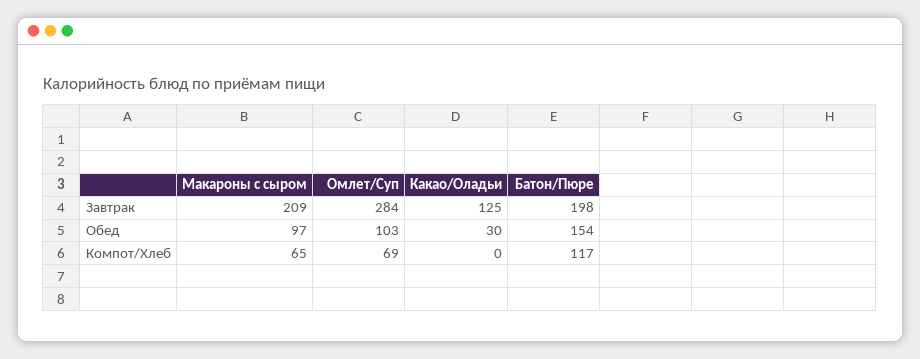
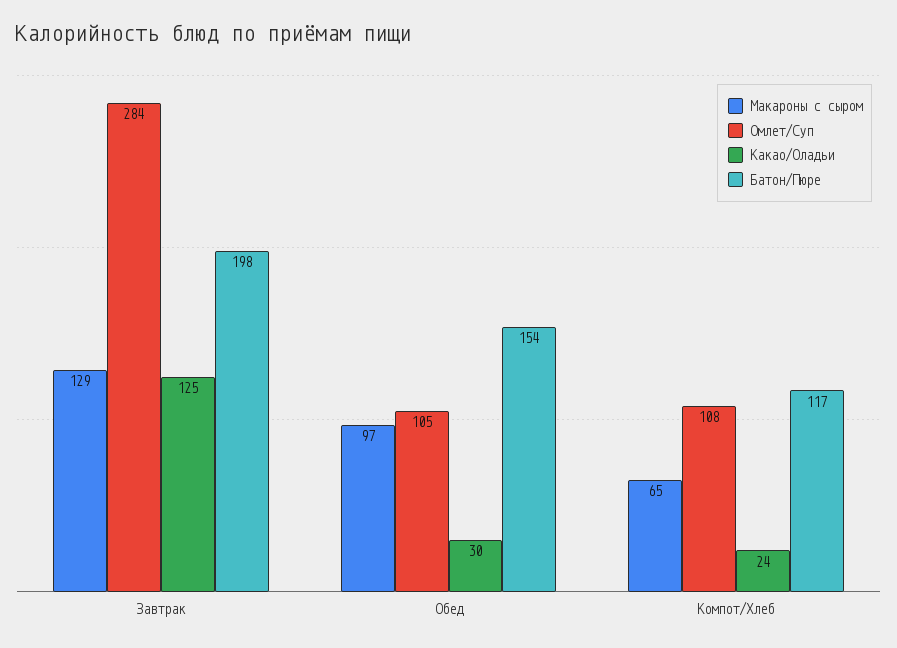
Макароны с сыром, Завтрак: 209 -> 129
Омлет/Суп, Обед: 103 -> 105
Омлет/Суп, Компот/Хлеб: 69 -> 108
Какао/Оладьи, Компот/Хлеб: 0 -> 24

